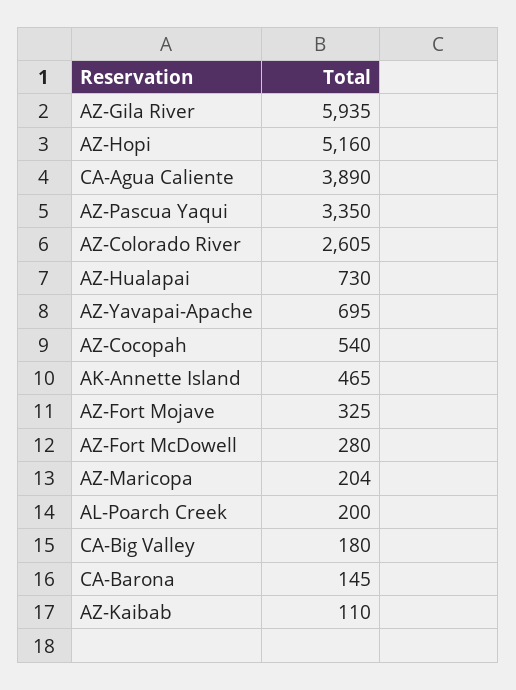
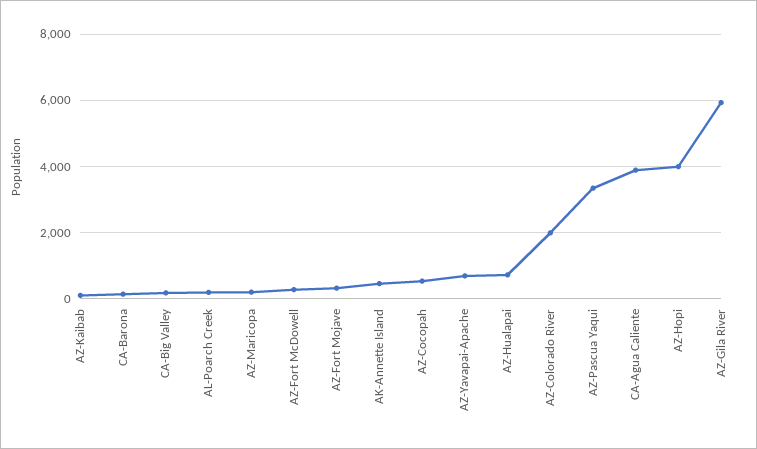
AZ-Hopi: 5160 -> 4000
AZ-Colorado River: 2605 -> 2000

